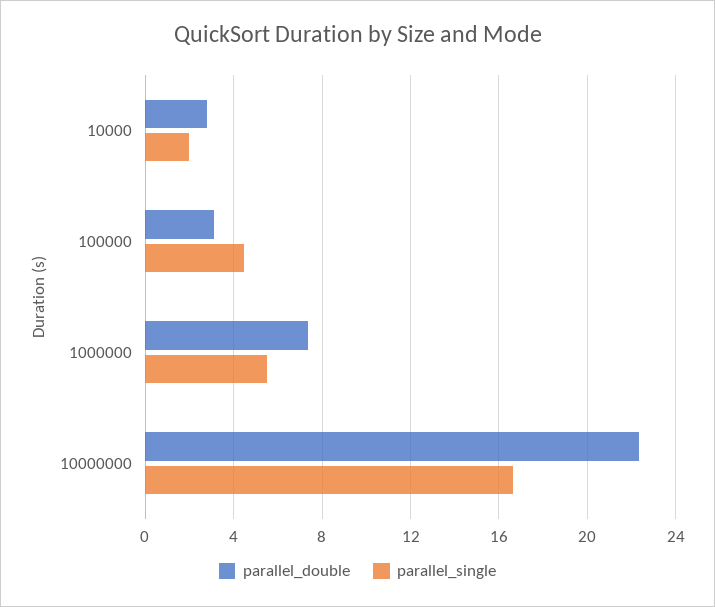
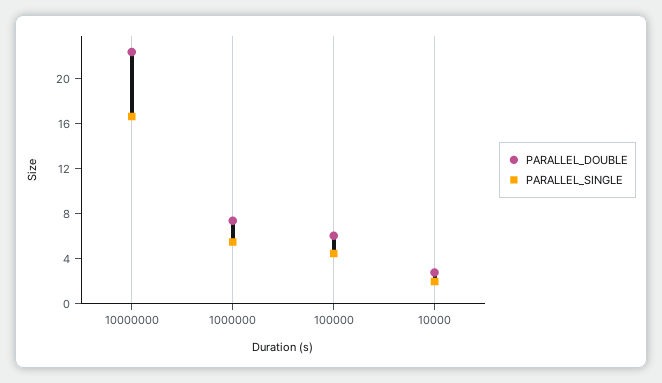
parallel_double, 100000: 3 -> 6

